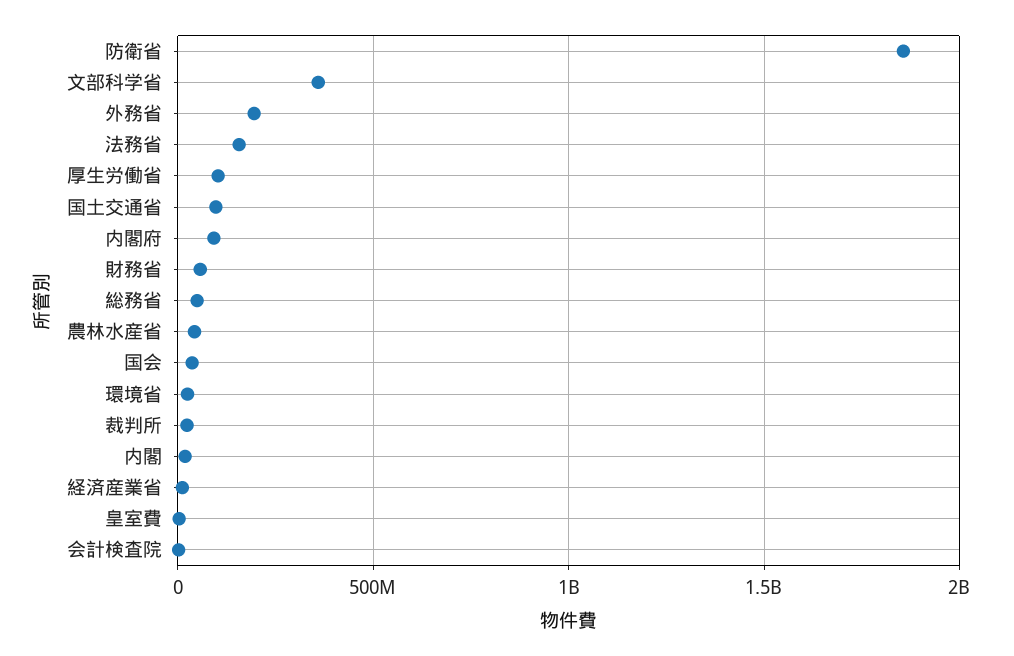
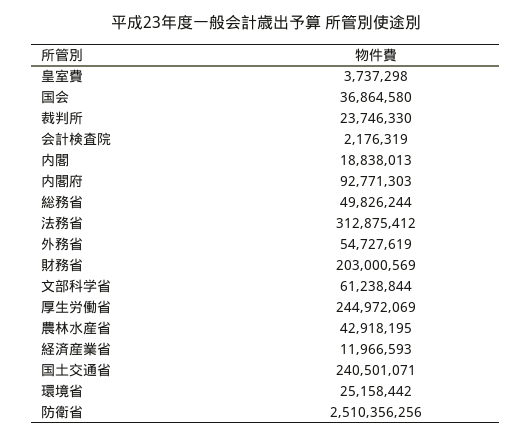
防衛省: 1850000000 -> 2510356256
文部科学省: 350000000 -> 61238844
外務省: 200000000 -> 54727619
法務省: 150000000 -> 312875412
厚生労働省: 100000000 -> 244972069
国土交通省: 100000000 -> 240501071
財務省: 50000000 -> 203000569

